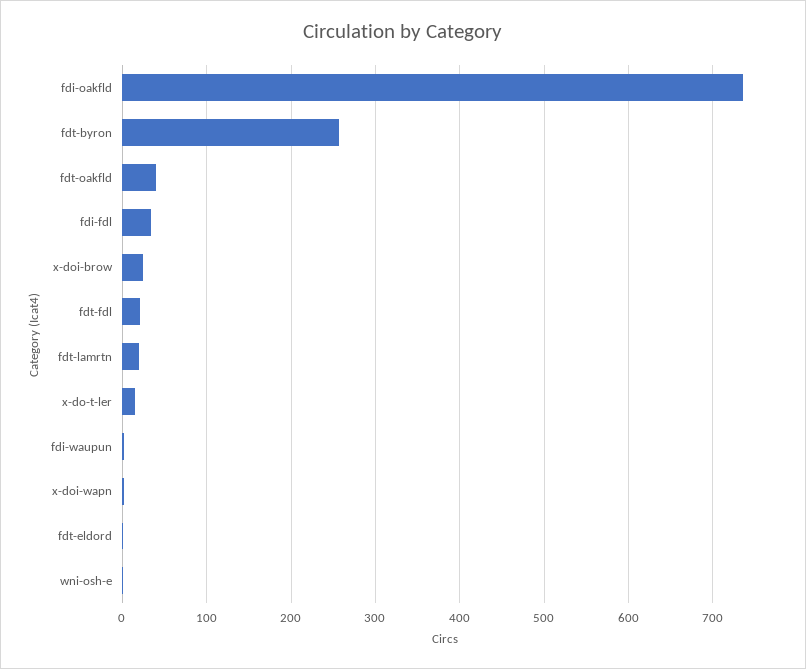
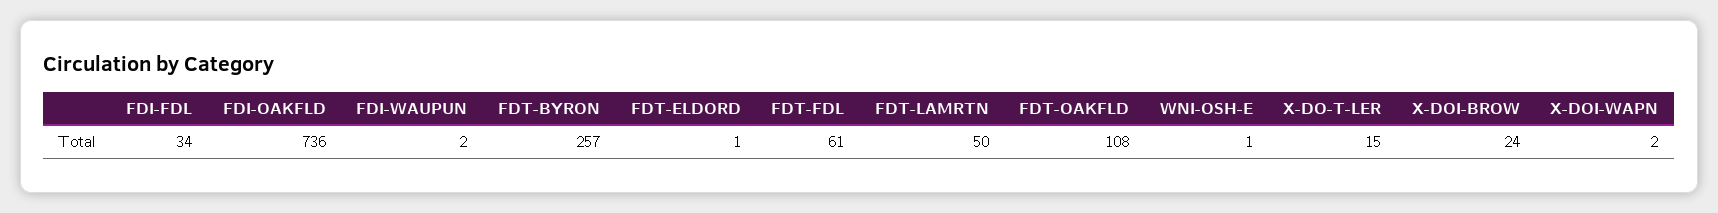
fdt-oakfld: 40 -> 108
fdt-fdl: 20 -> 61
fdt-lamrtn: 20 -> 50

